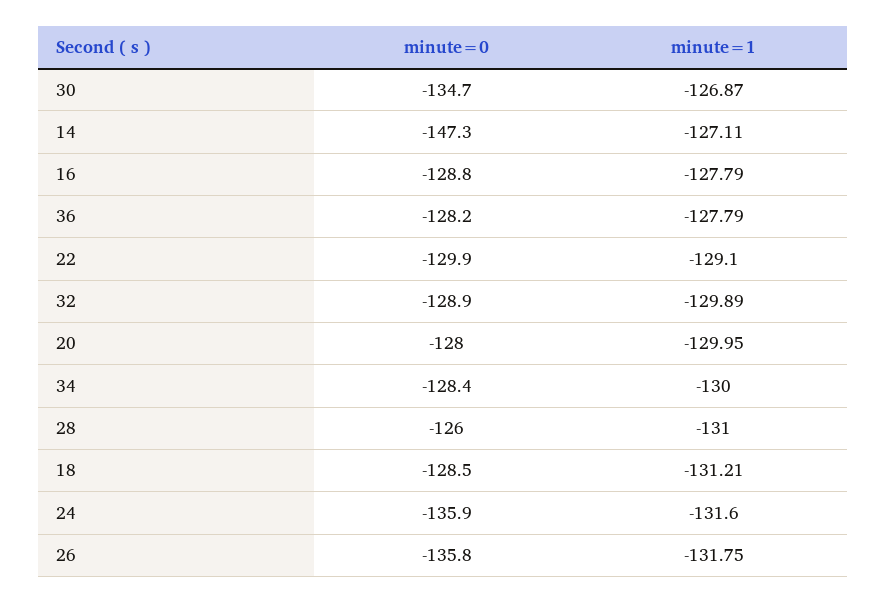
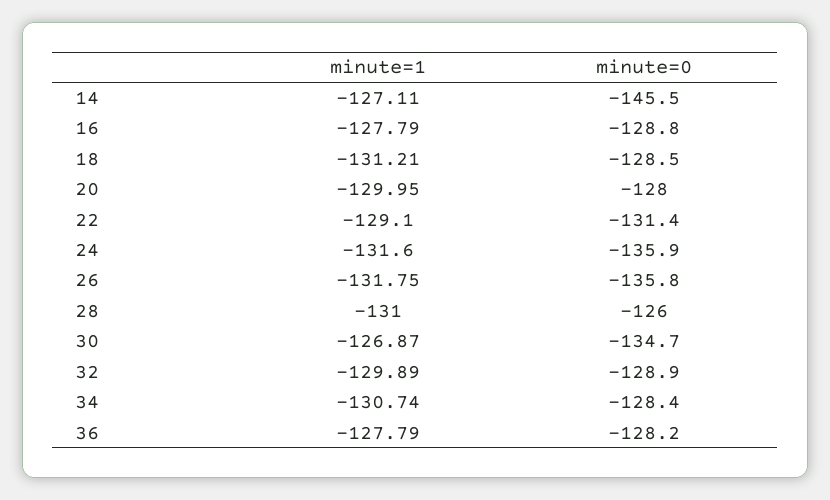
minute=0, 14: -147.3 -> -145.5
minute=0, 22: -129.9 -> -131.4
minute=1, 34: -130 -> -130.74

